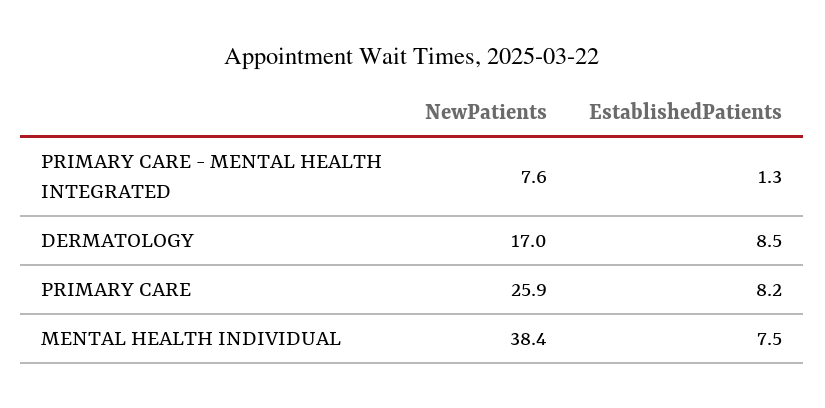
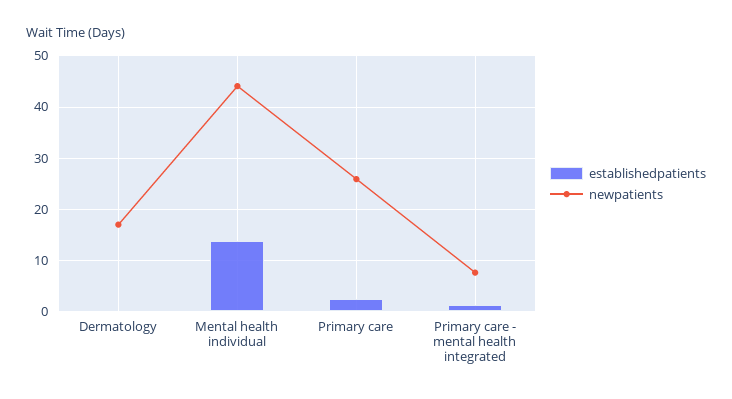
EstablishedPatients, DERMATOLOGY: 8.5 -> 0
EstablishedPatients, PRIMARY CARE: 8.2 -> 2
NewPatients, MENTAL HEALTH INDIVIDUAL: 38.4 -> 44
EstablishedPatients, MENTAL HEALTH INDIVIDUAL: 7.5 -> 14

